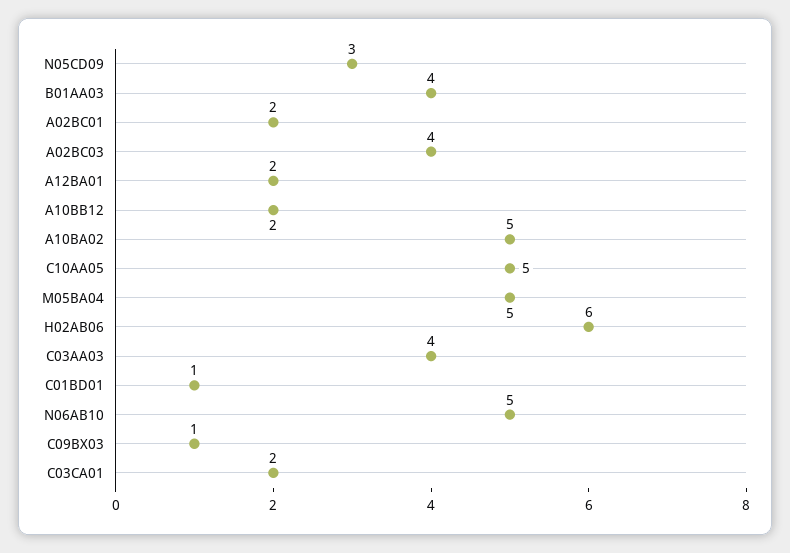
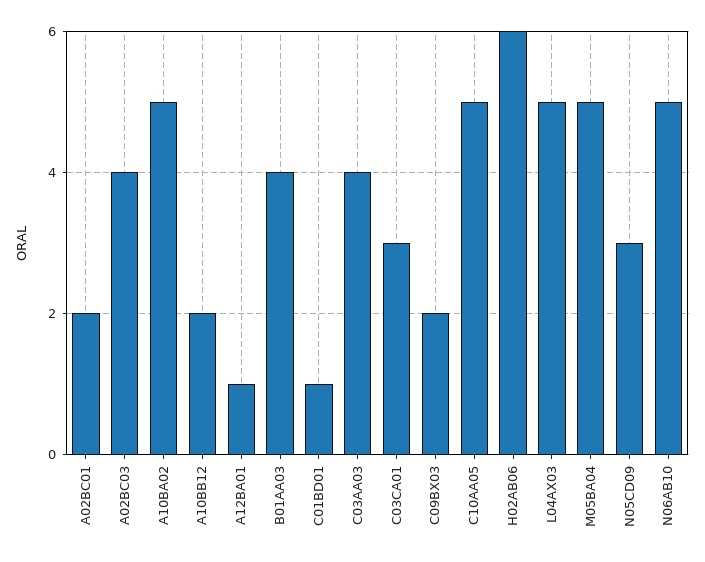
A12BA01: 2 -> 1
C09BX03: 1 -> 2
C03CA01: 2 -> 3
L04AX03: none -> 5

